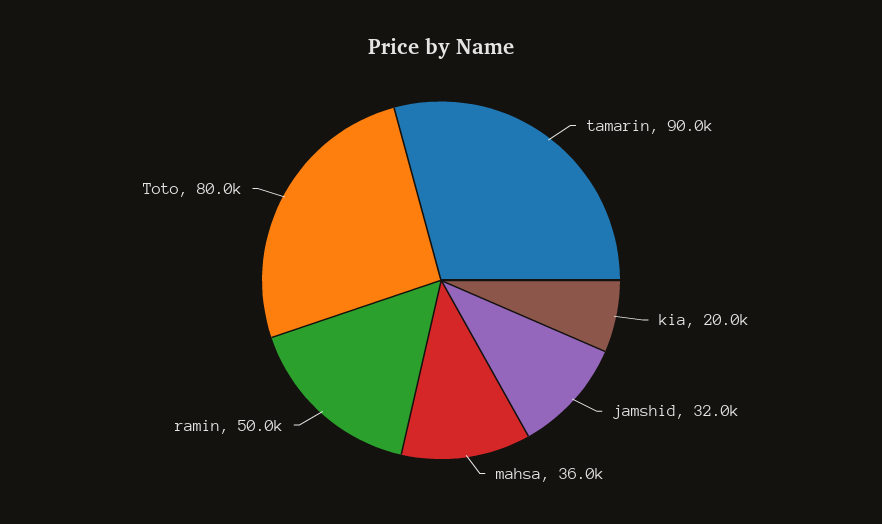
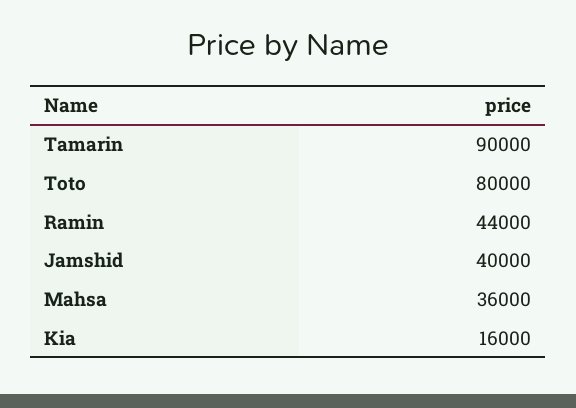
kia: 20000 -> 16000
jamshid: 32000 -> 40000
ramin: 50000 -> 44000

